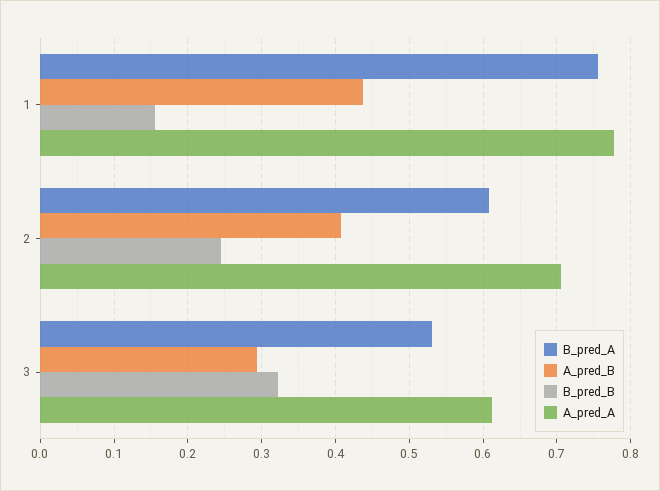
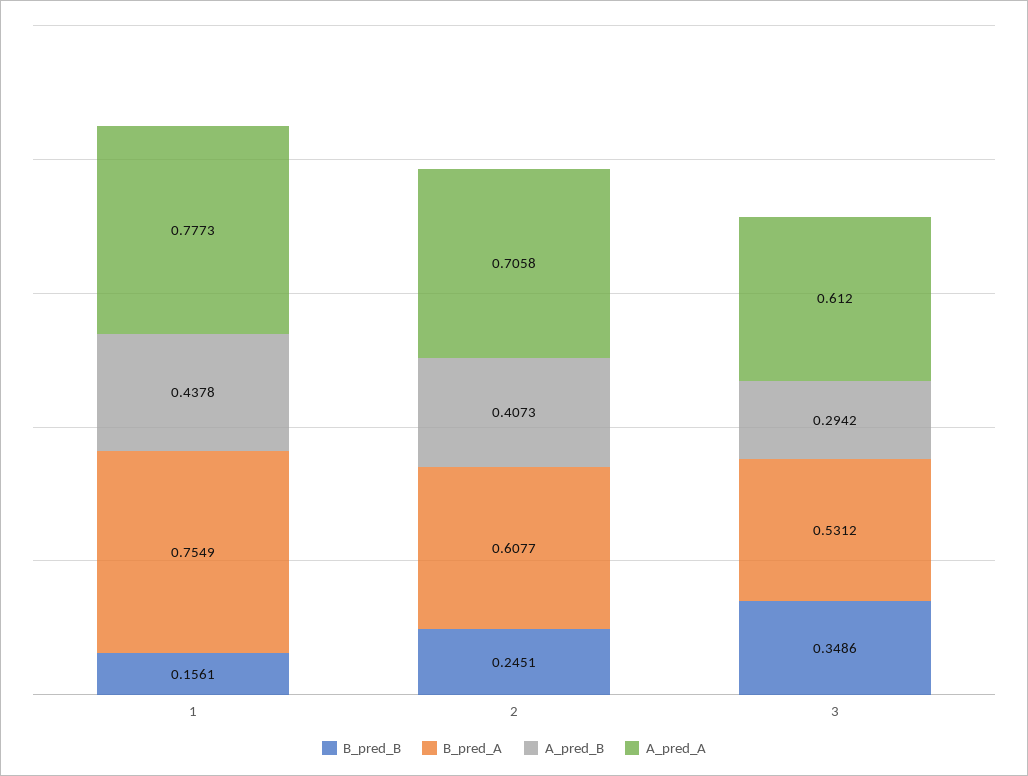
B_pred_B, 3: 0.32 -> 0.3486

